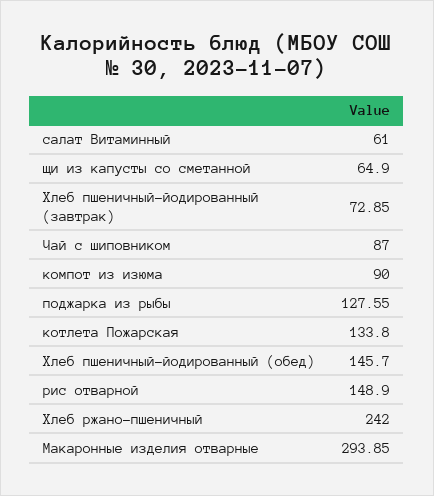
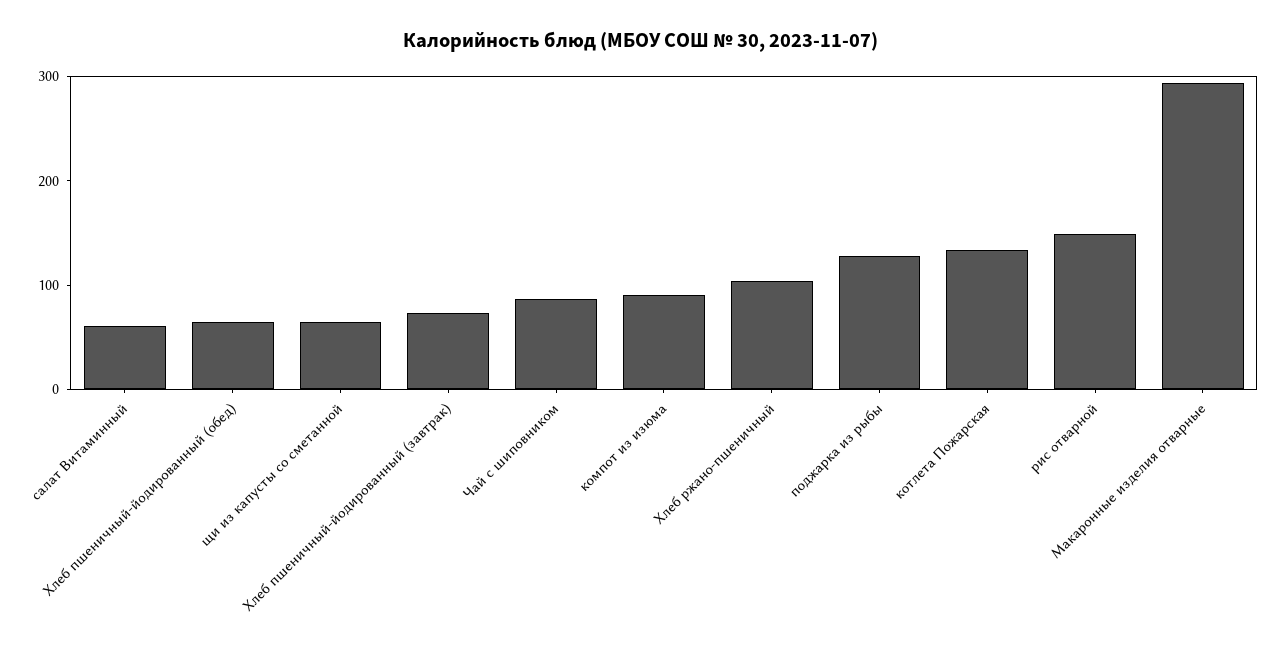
Хлеб пшеничный-йодированный (обед): 145.7 -> 60
Хлеб ржано-пшеничный: 242 -> 100

